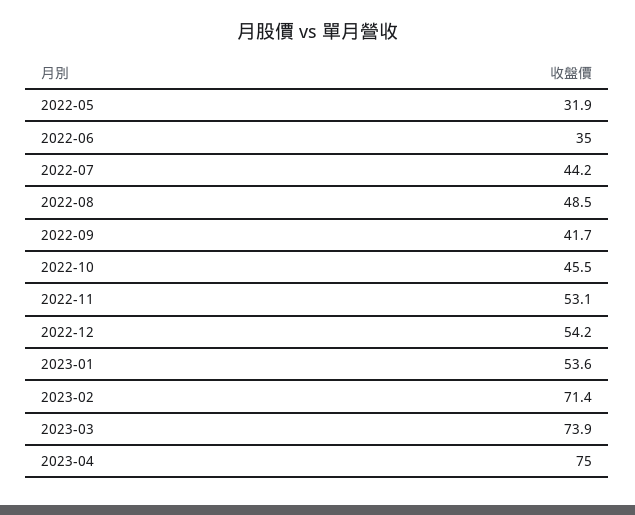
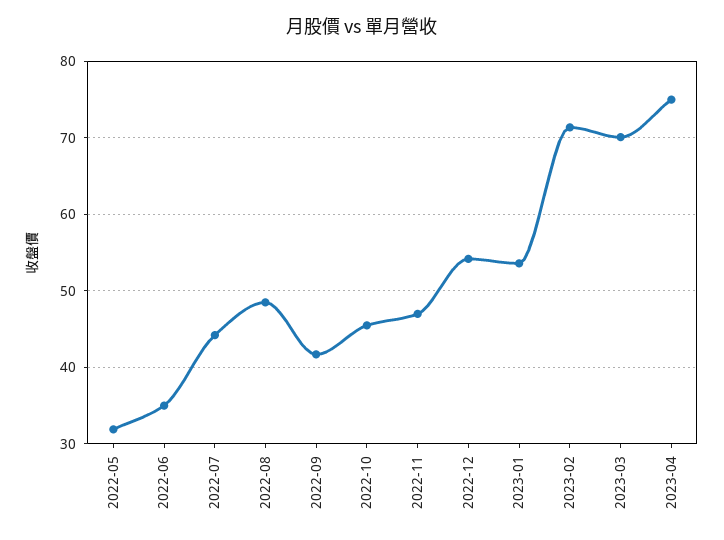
2022-11: 53.1 -> 47
2023-03: 73.9 -> 70

